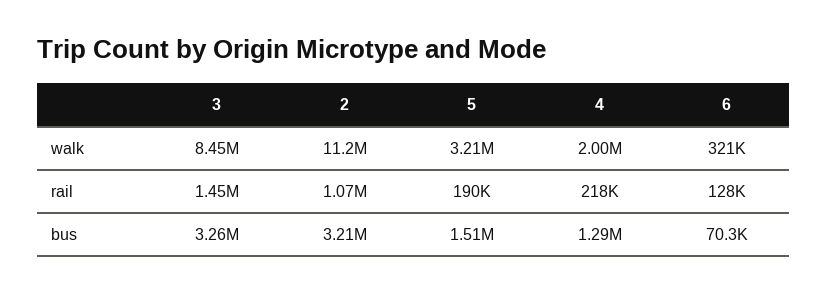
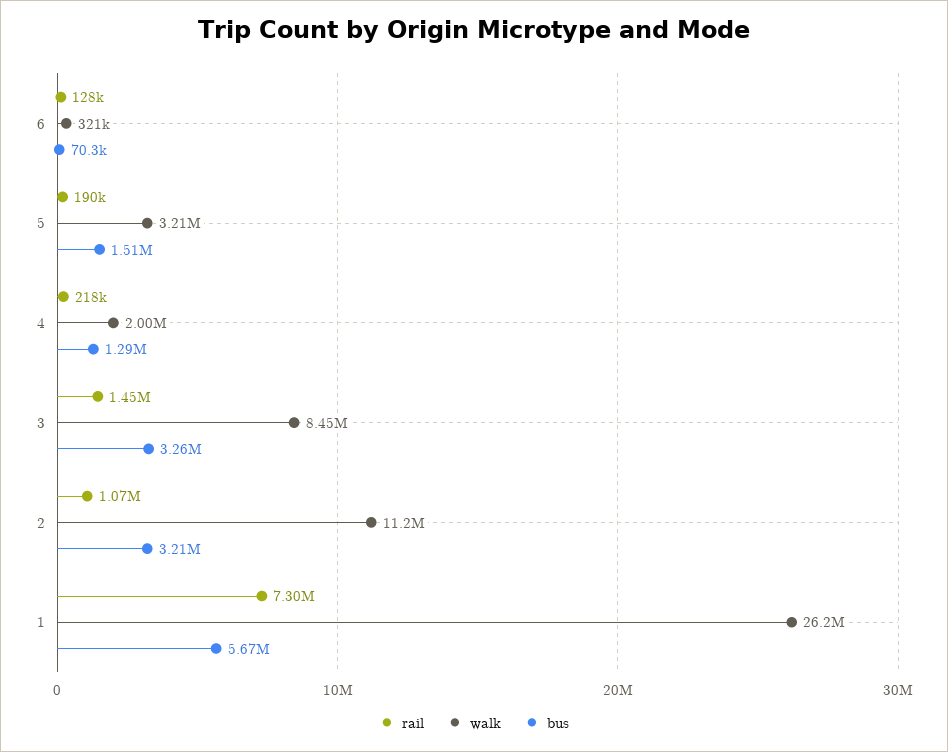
rail, 1: none -> 7300000
walk, 1: none -> 26200000
bus, 1: none -> 5670000

